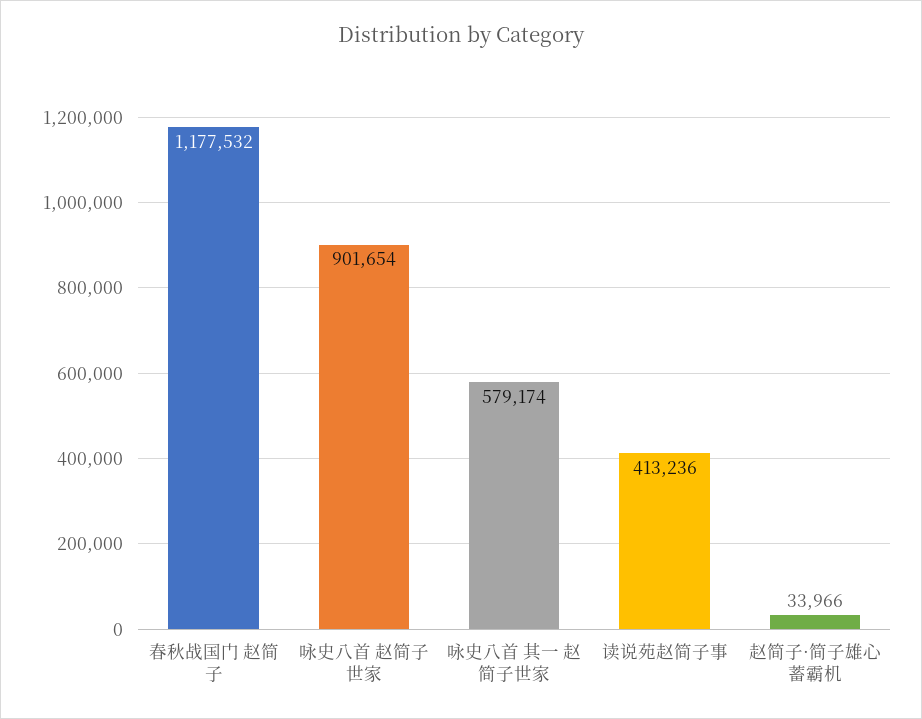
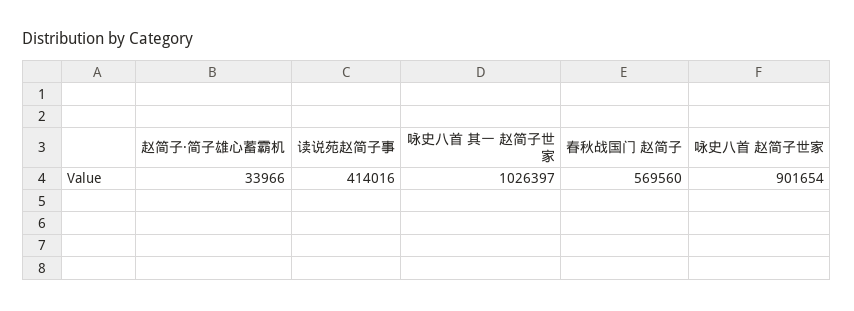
春秋战国门 赵简子: 1177532 -> 569560
咏史八首 其一 赵简子世家: 579174 -> 1026397
读说苑赵简子事: 413236 -> 414016

